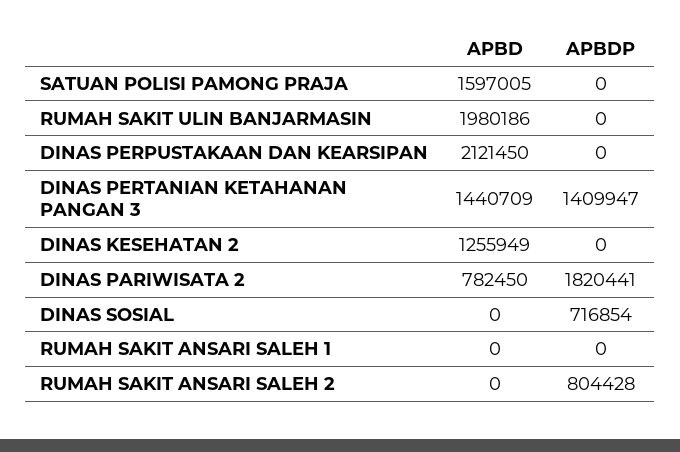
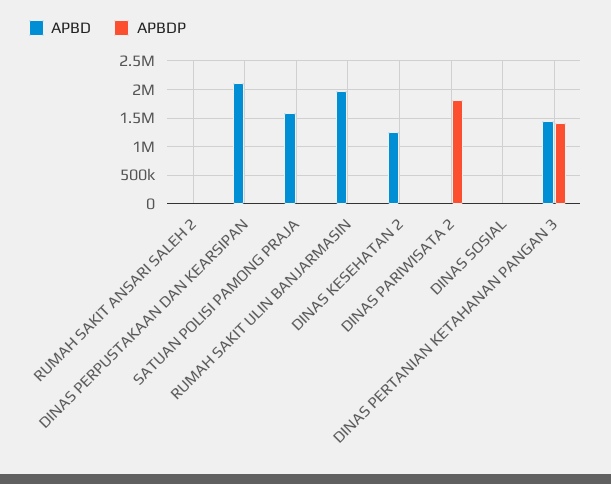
APBD, DINAS PARIWISATA 2: 782450 -> 0
APBDP, DINAS SOSIAL: 716854 -> 0
APBD, RUMAH SAKIT ANSARI SALEH 1: 0 -> none
APBDP, RUMAH SAKIT ANSARI SALEH 1: 0 -> none
APBDP, RUMAH SAKIT ANSARI SALEH 2: 804428 -> 0

